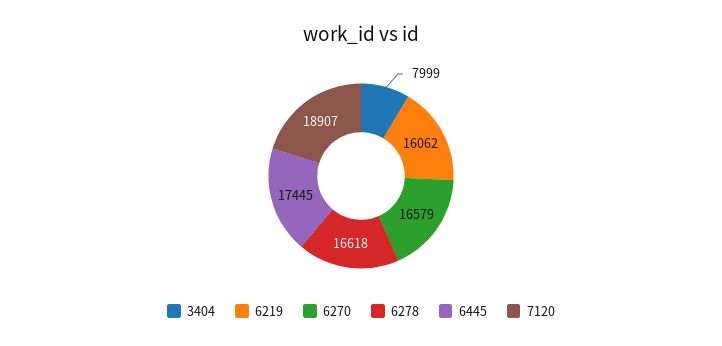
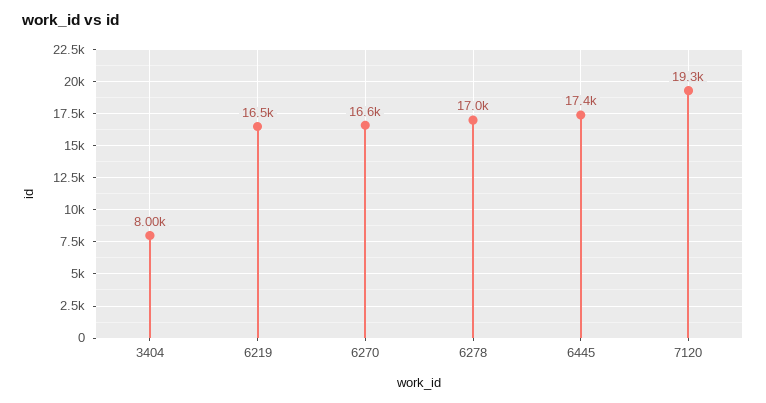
6219: 16062 -> 16500
6278: 16618 -> 17000
7120: 18907 -> 19300

